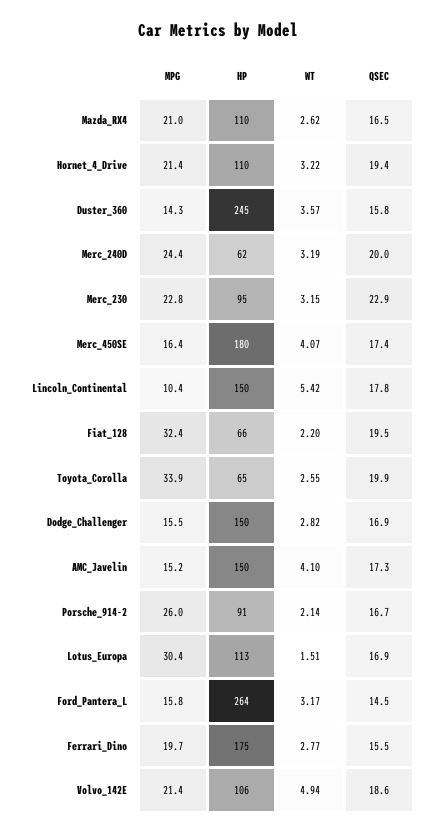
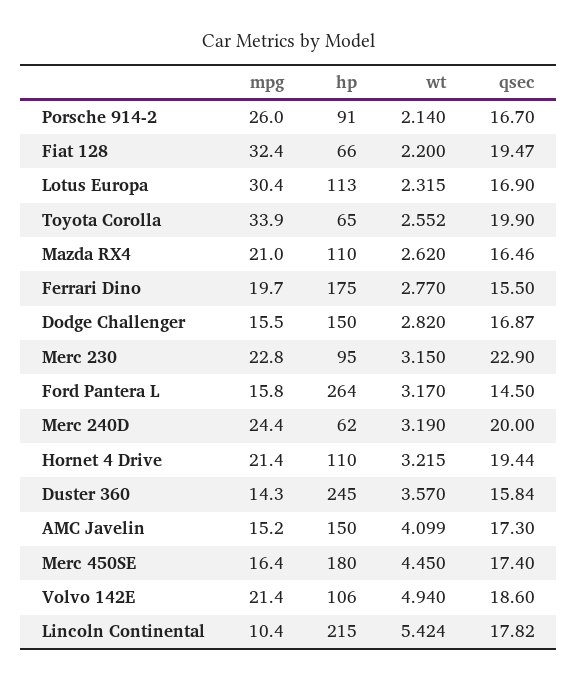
WT, Merc_450SE: 4.07 -> 4.45
HP, Lincoln_Continental: 150 -> 215
WT, Lotus_Europa: 1.51 -> 2.315

